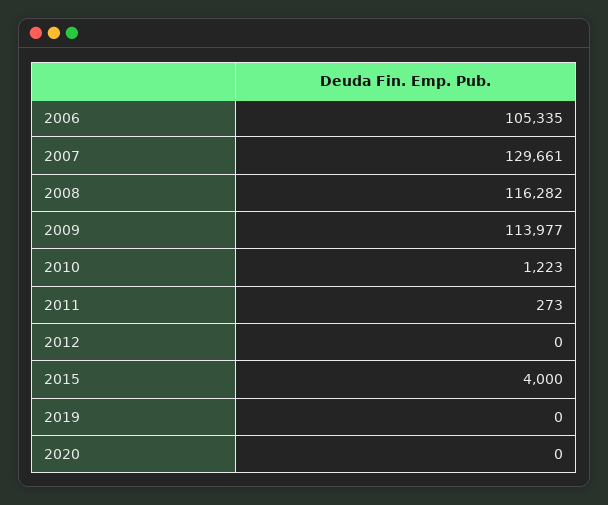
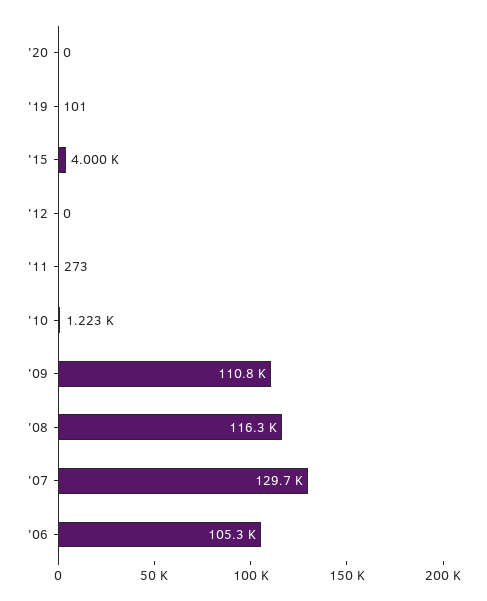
2009: 113977 -> 110800
2019: 0 -> 101

